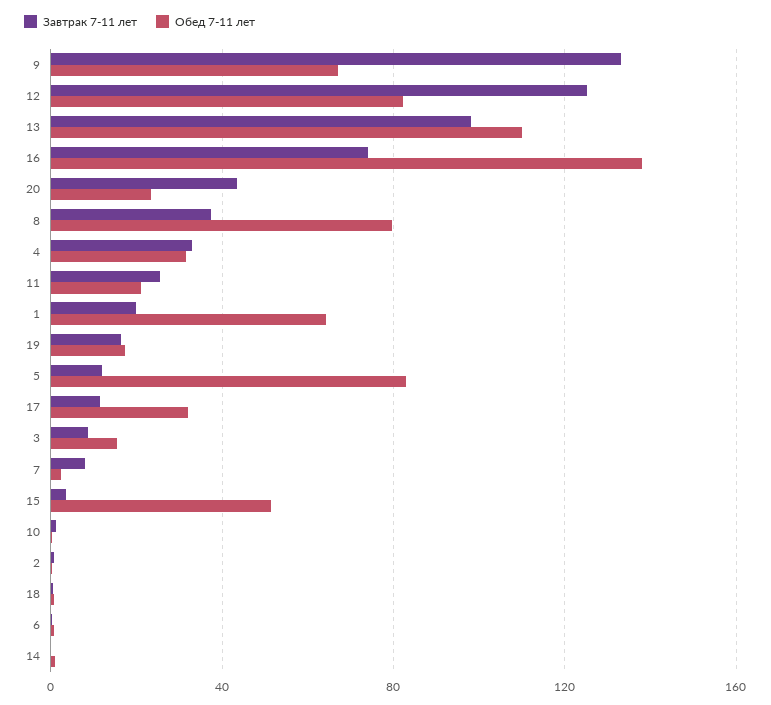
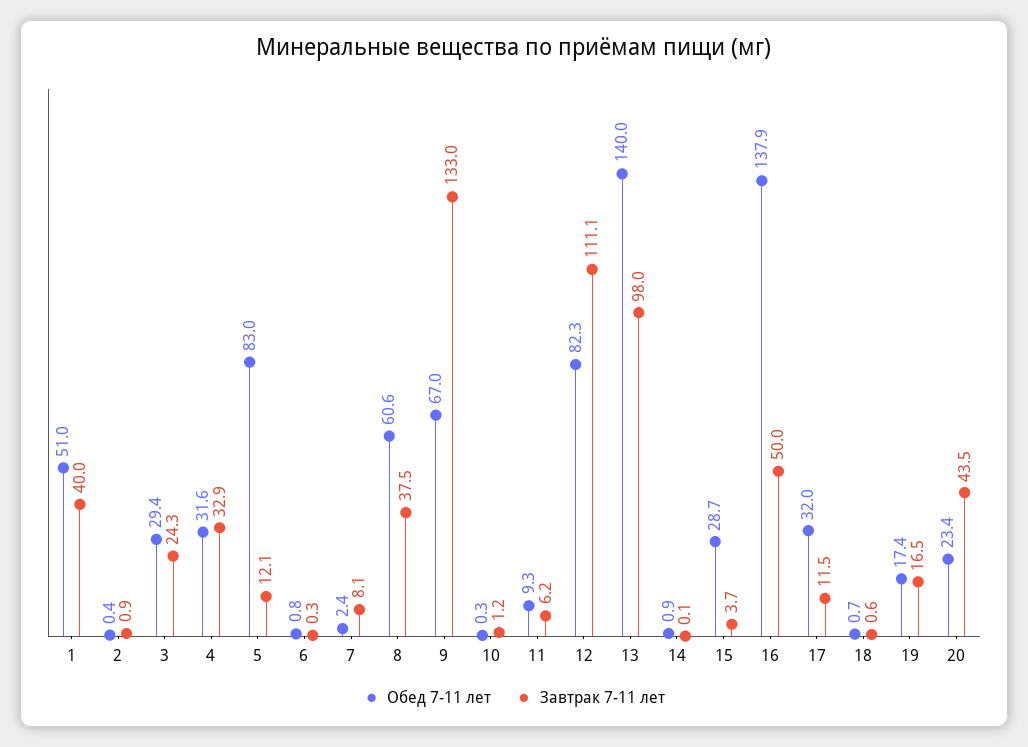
Завтрак 7-11 лет, 12: 125 -> 111.1
Обед 7-11 лет, 13: 110 -> 140
Завтрак 7-11 лет, 16: 75 -> 50
Обед 7-11 лет, 8: 80 -> 60.6
Завтрак 7-11 лет, 11: 25 -> 6.2
Обед 7-11 лет, 11: 20 -> 9.3
Завтрак 7-11 лет, 1: 20 -> 40
Обед 7-11 лет, 1: 65 -> 51
Завтрак 7-11 лет, 3: 10 -> 24.3
Обед 7-11 лет, 3: 15 -> 29.4
Обед 7-11 лет, 15: 50 -> 28.7

